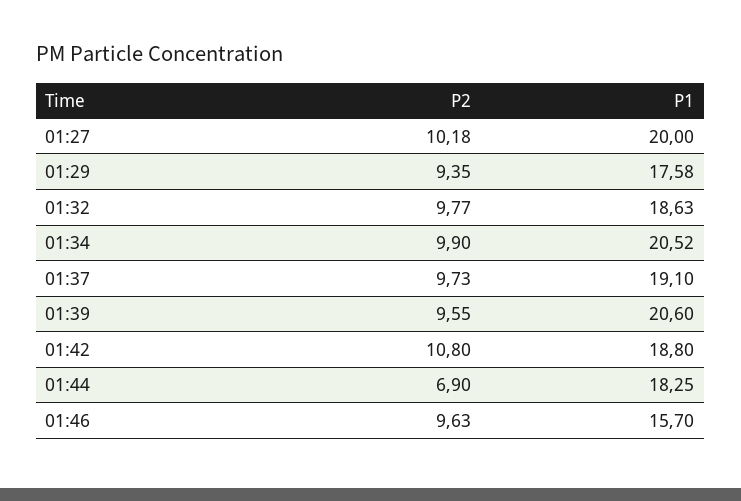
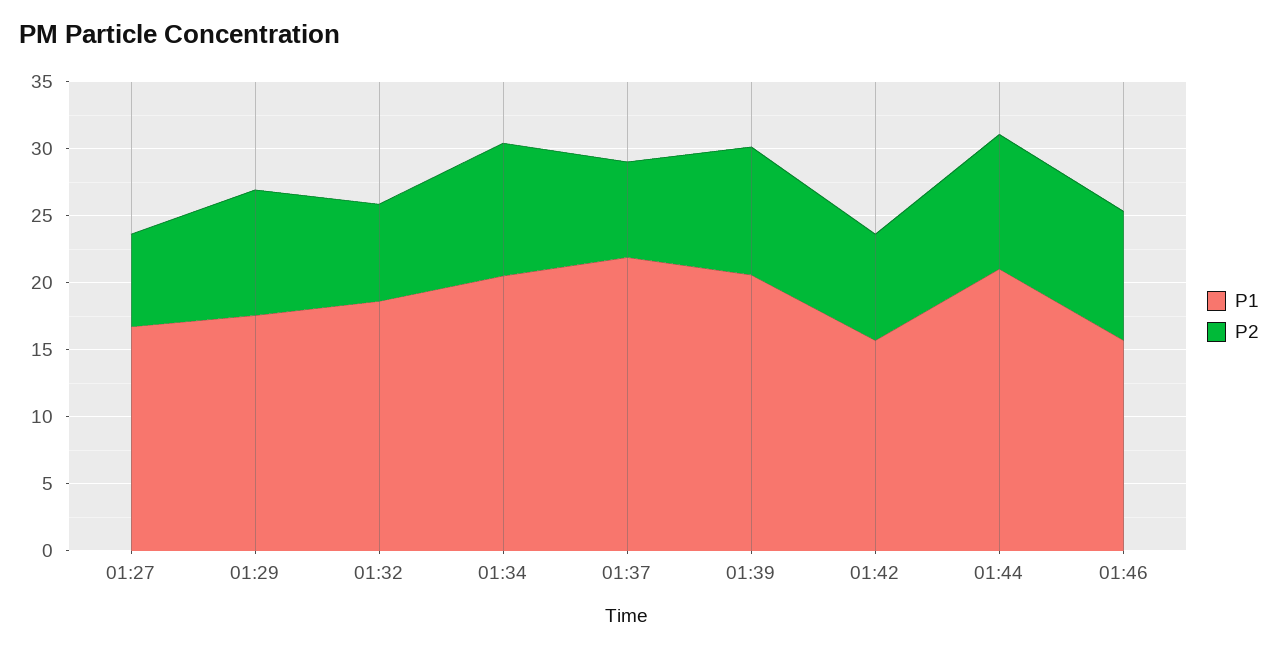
P2, 01:27: 10.18 -> 7
P1, 01:27: 20 -> 17
P2, 01:32: 9.77 -> 7
P2, 01:37: 9.73 -> 7
P1, 01:37: 19.1 -> 22
P2, 01:42: 10.8 -> 8
P1, 01:42: 18.8 -> 16
P2, 01:44: 6.9 -> 10
P1, 01:44: 18.25 -> 21

